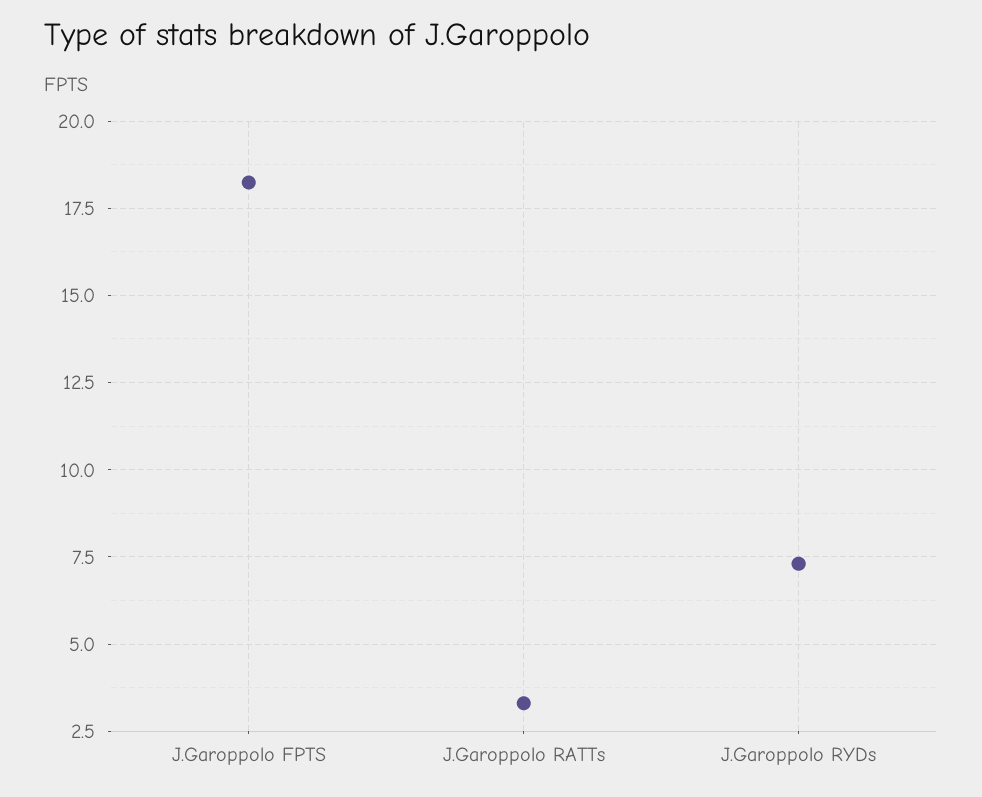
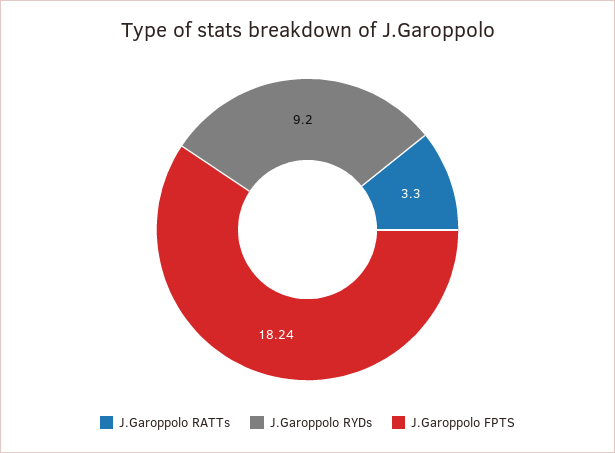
J.Garoppolo RYDs: 7.25 -> 9.2

